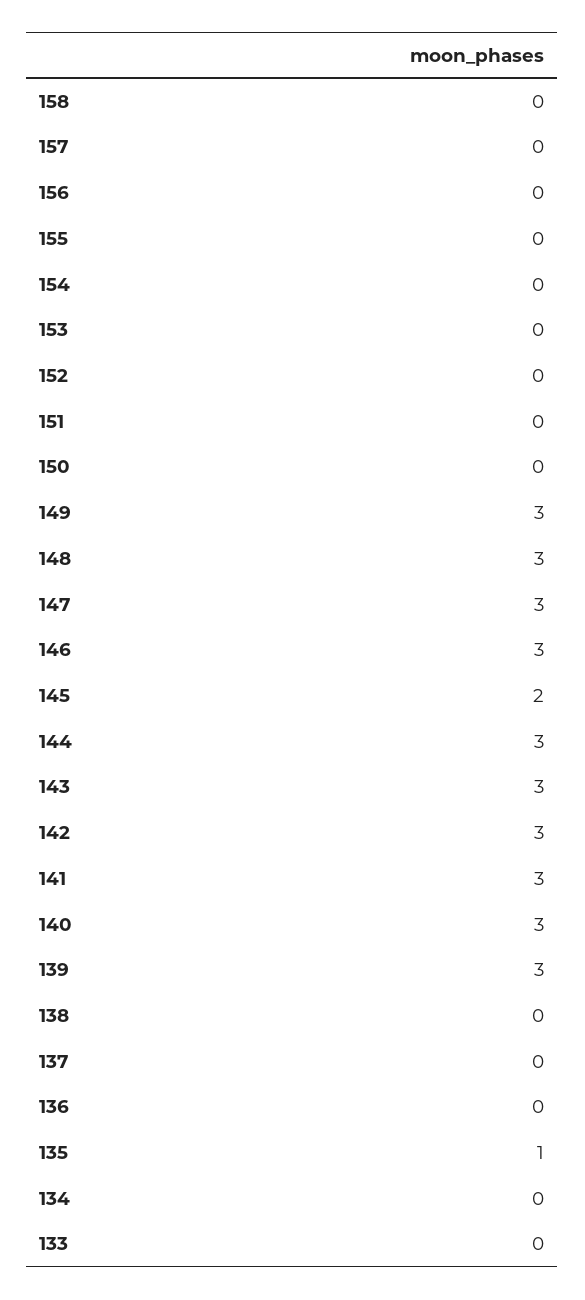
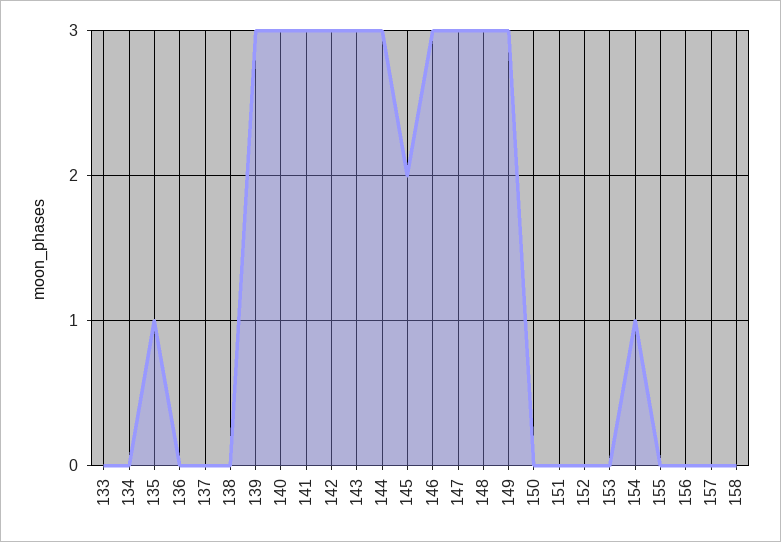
154: 0 -> 1

